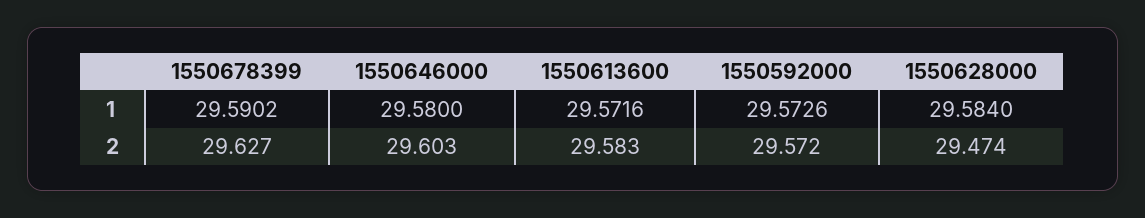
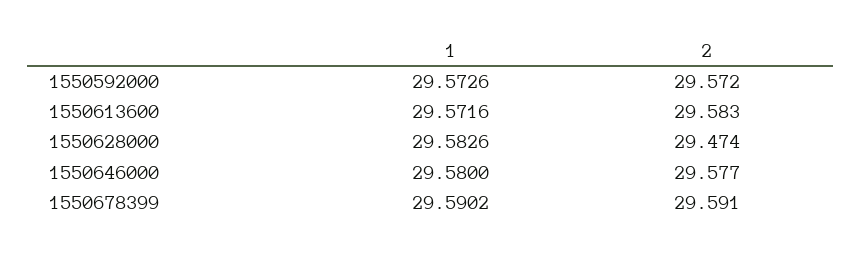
1550628000, 1: 29.584 -> 29.5826
1550678399, 2: 29.627 -> 29.591
1550646000, 2: 29.603 -> 29.577

